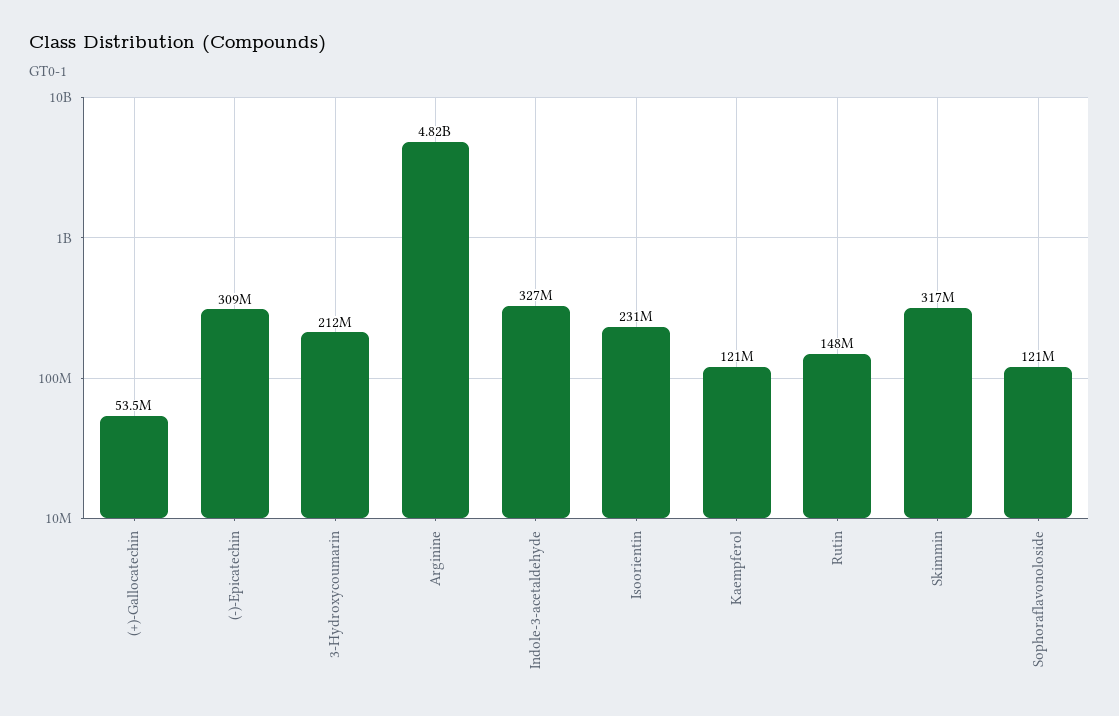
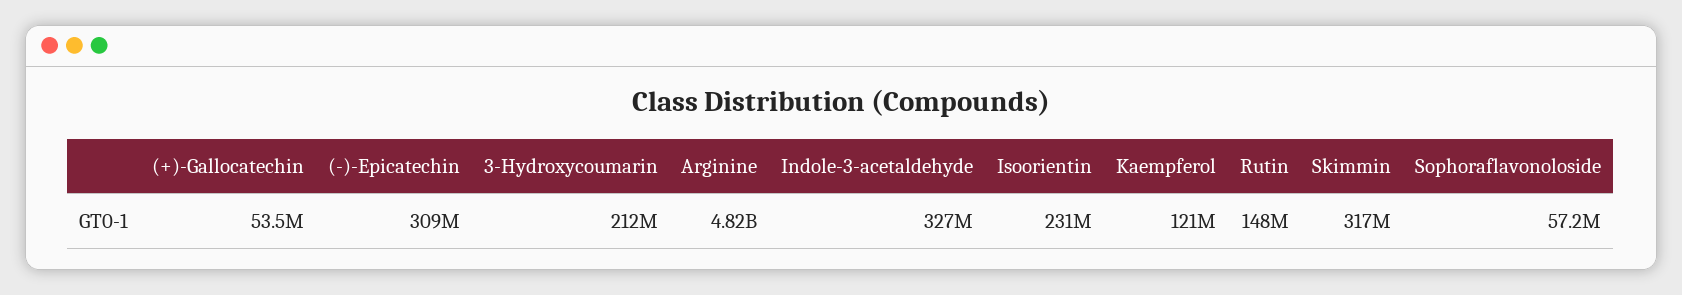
Sophoraflavonoloside: 121000000 -> 57200000

